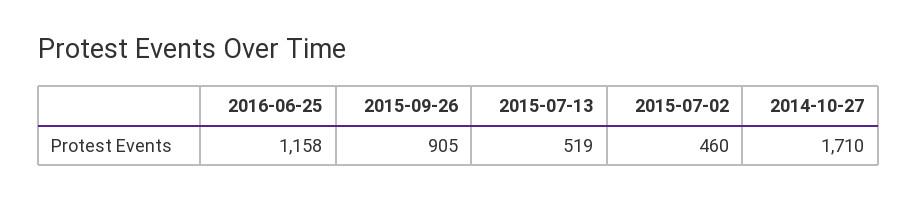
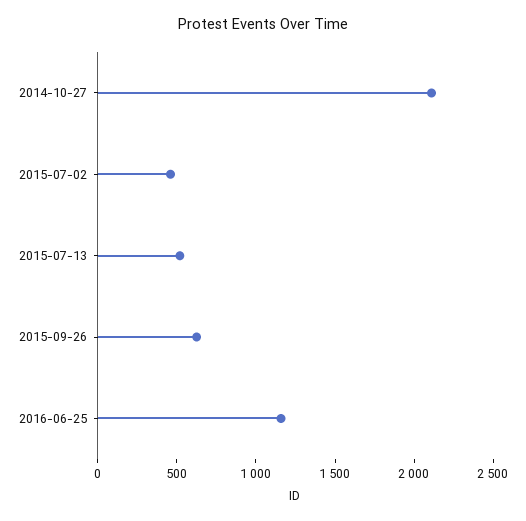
2015-09-26: 905 -> 600
2014-10-27: 1710 -> 2100

